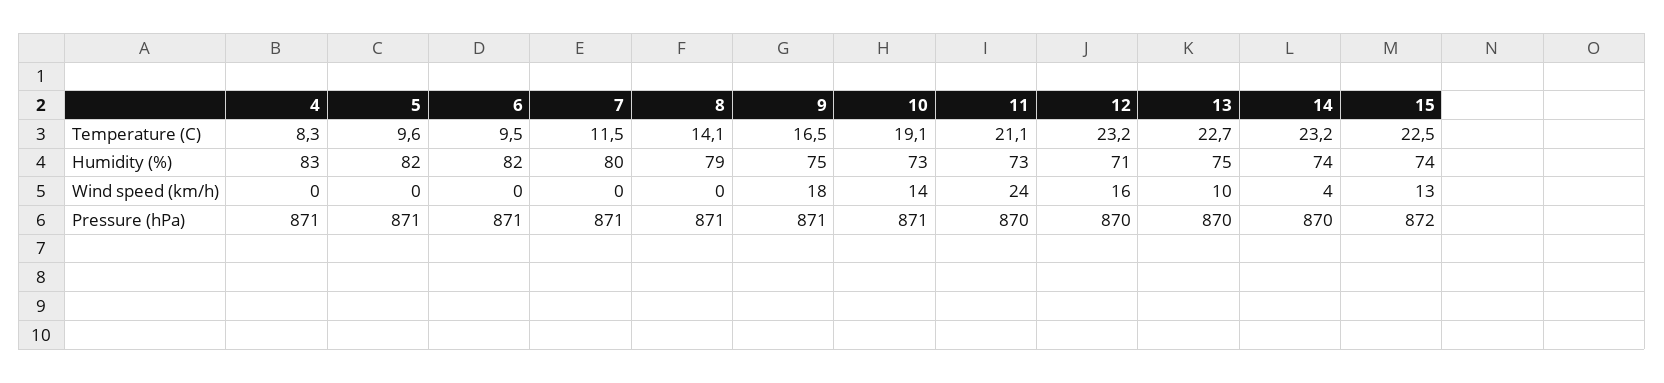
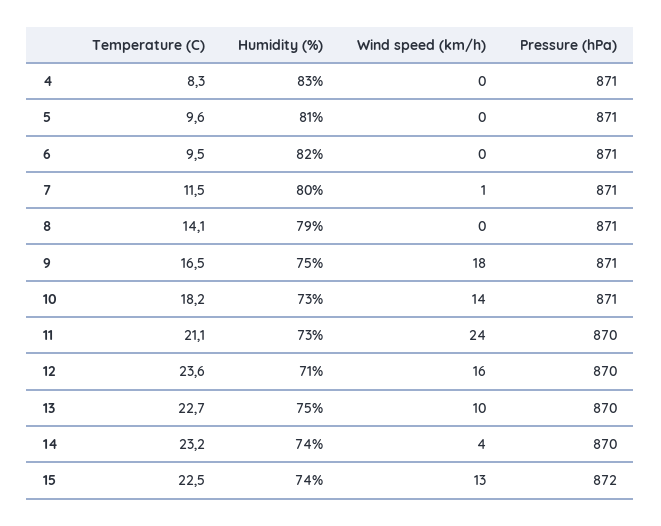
10, Temperature (C): 19.1 -> 18.2
12, Temperature (C): 23.2 -> 23.6
5, Humidity (%): 82 -> 81
7, Wind speed (km/h): 0 -> 1

